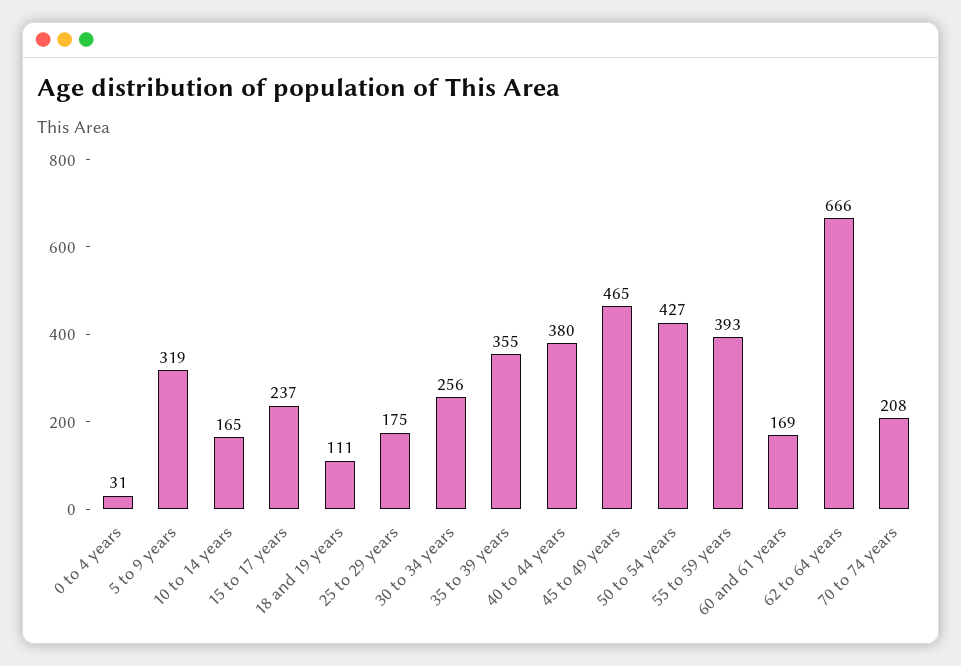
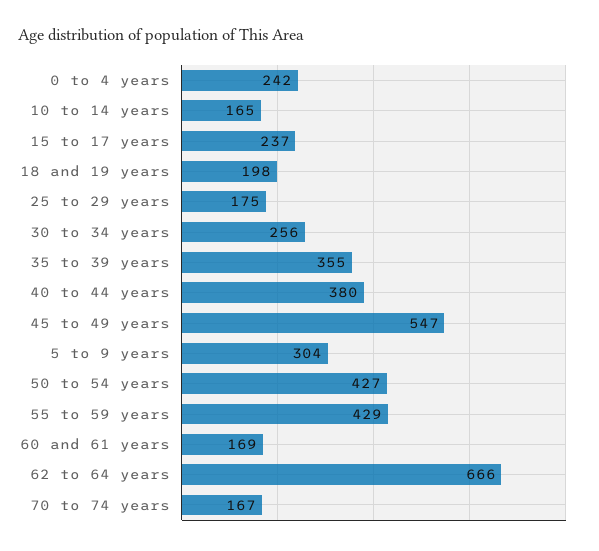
0 to 4 years: 31 -> 242
5 to 9 years: 319 -> 304
18 and 19 years: 111 -> 198
45 to 49 years: 465 -> 547
55 to 59 years: 393 -> 429
70 to 74 years: 208 -> 167

